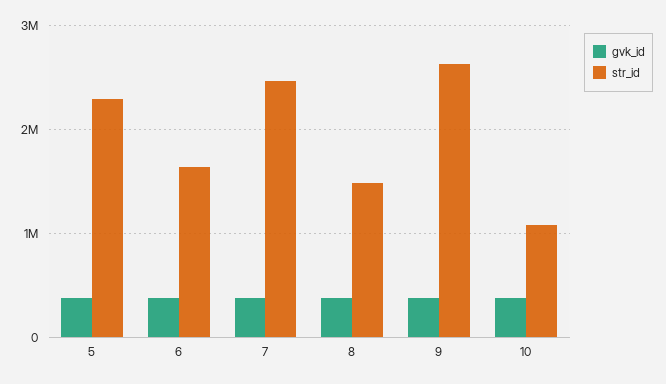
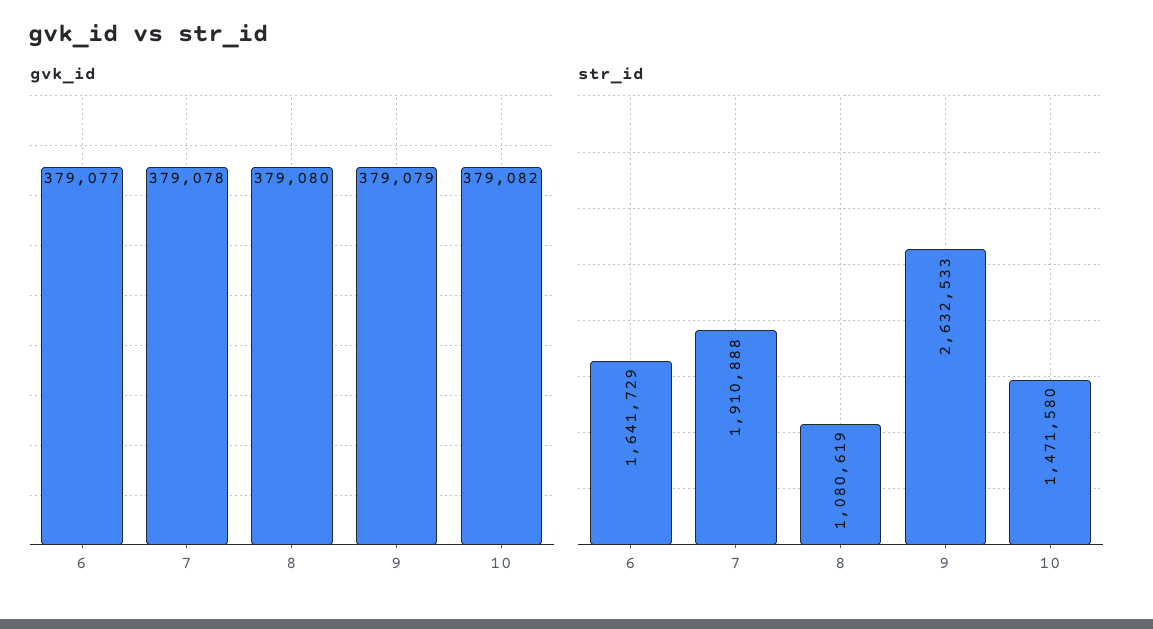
gvk_id, 5: 400000 -> none
str_id, 5: 2300000 -> none
str_id, 7: 2500000 -> 1910888
str_id, 8: 1500000 -> 1080619
str_id, 10: 1100000 -> 1471580

